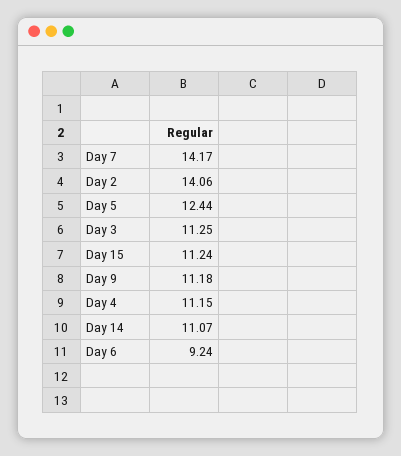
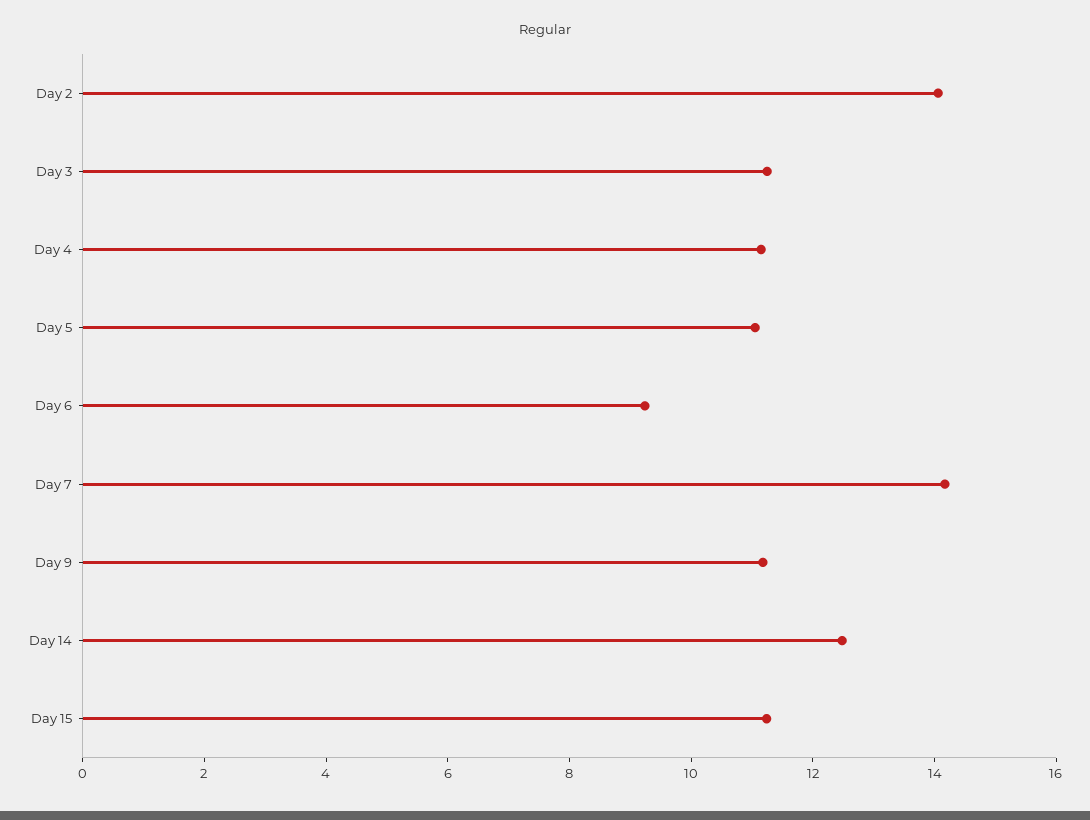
Day 5: 12.44 -> 11
Day 14: 11.07 -> 12.5

